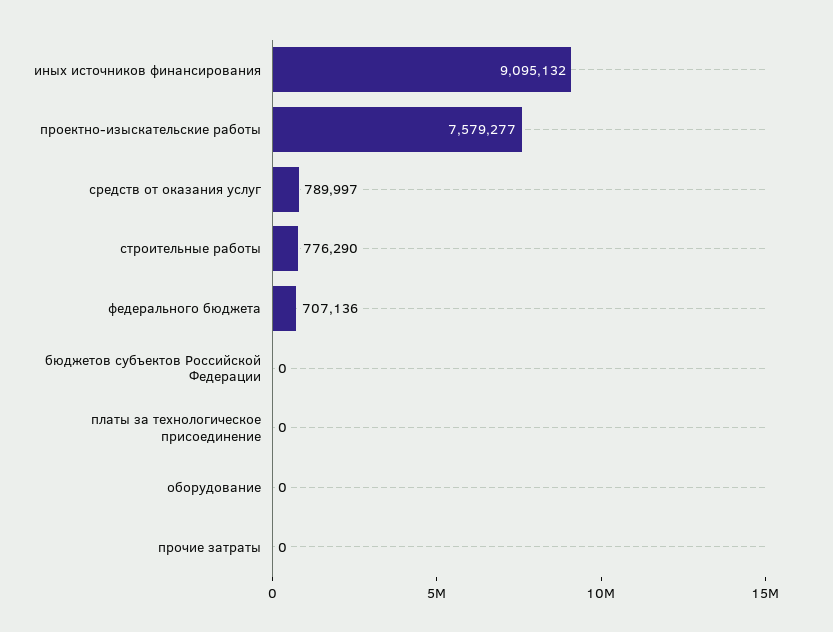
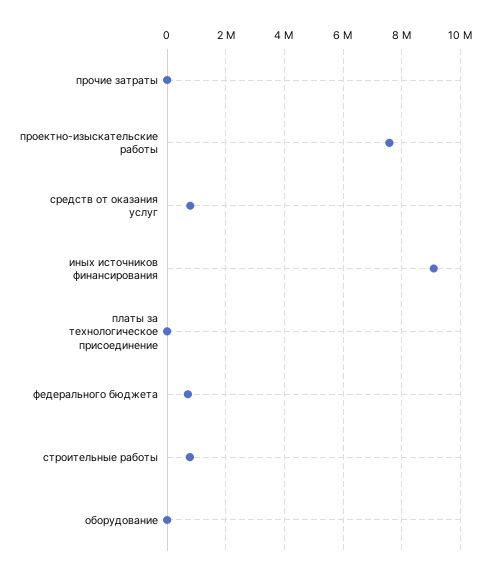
бюджетов субъектов Российской Федерации: 0 -> none

